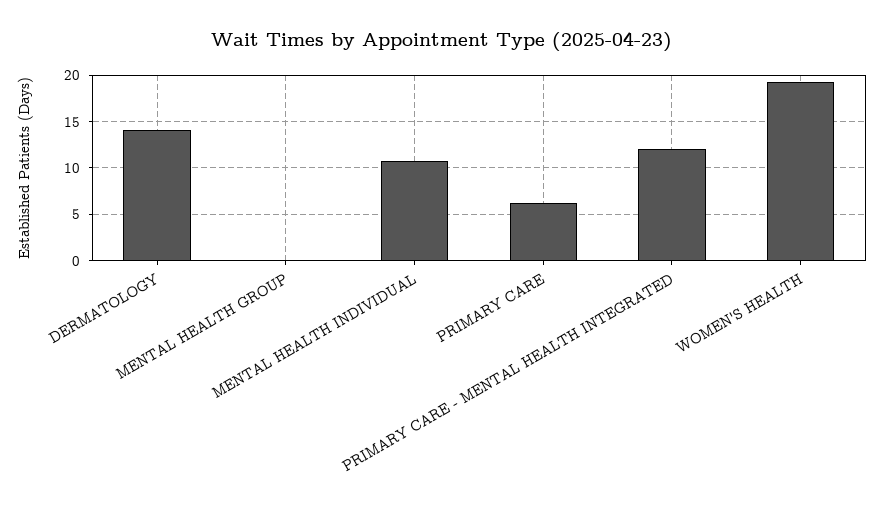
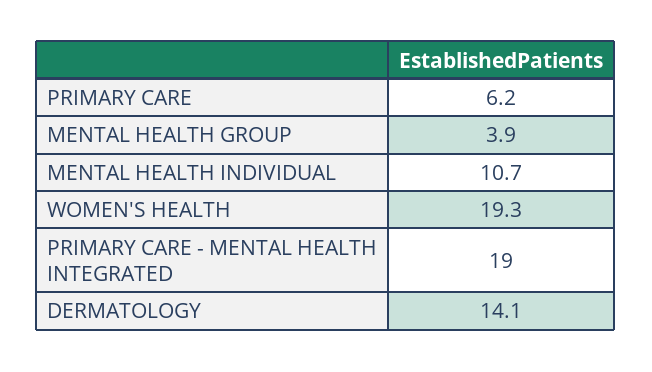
MENTAL HEALTH GROUP: 0 -> 3.9
PRIMARY CARE - MENTAL HEALTH INTEGRATED: 12 -> 19

